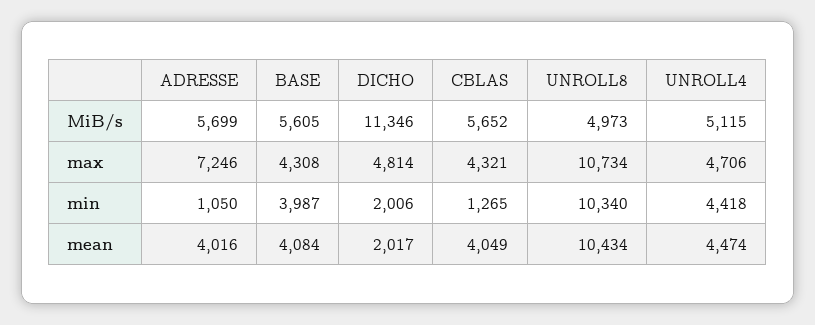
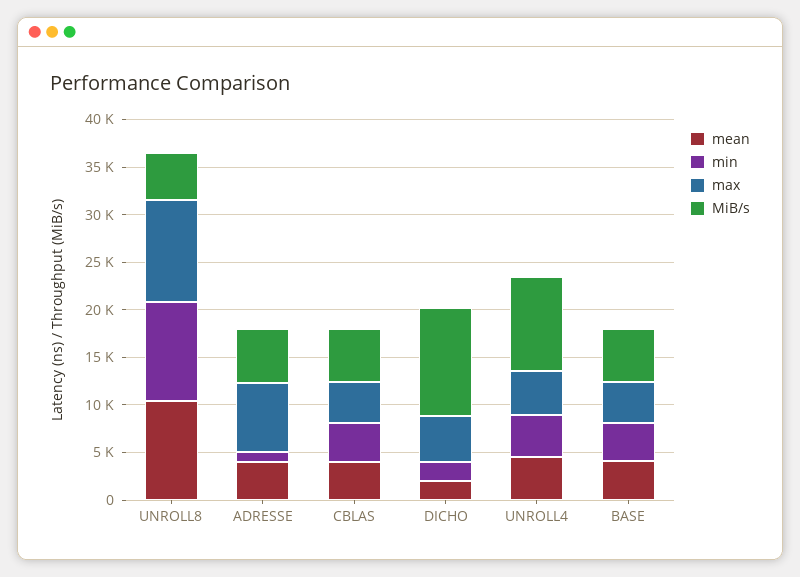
MiB/s, UNROLL4: 5115 -> 10000
min, CBLAS: 1265 -> 4000

